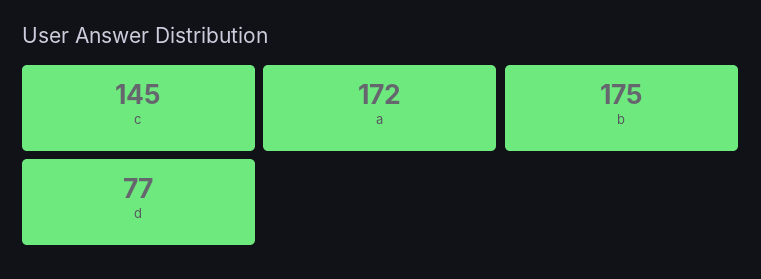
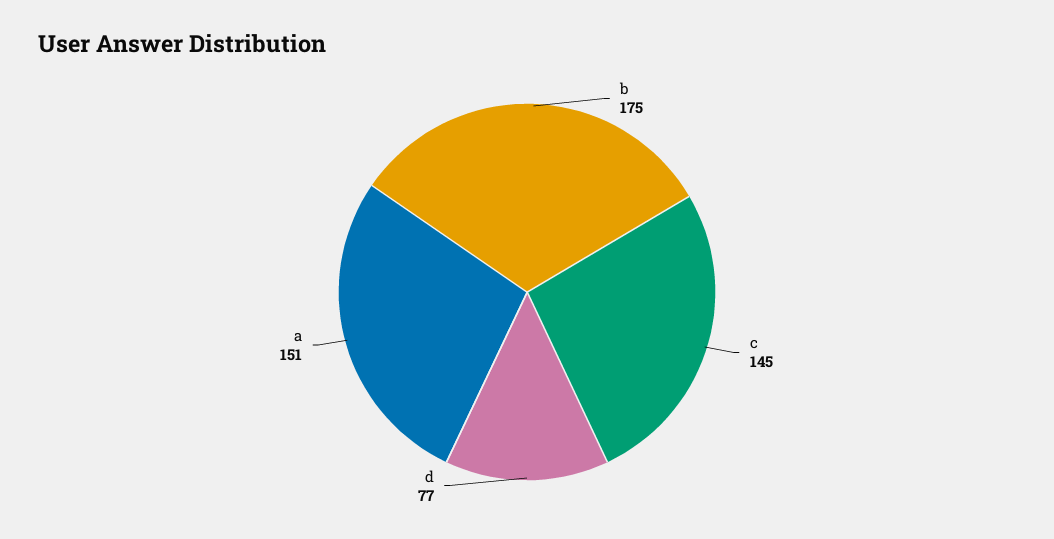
a: 172 -> 151

